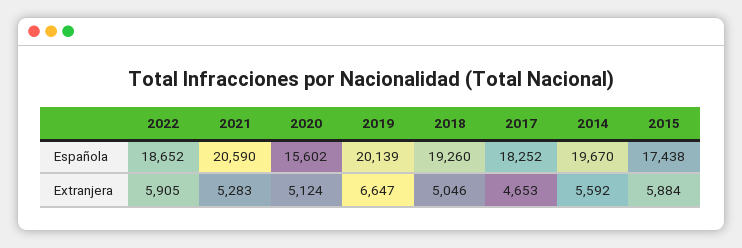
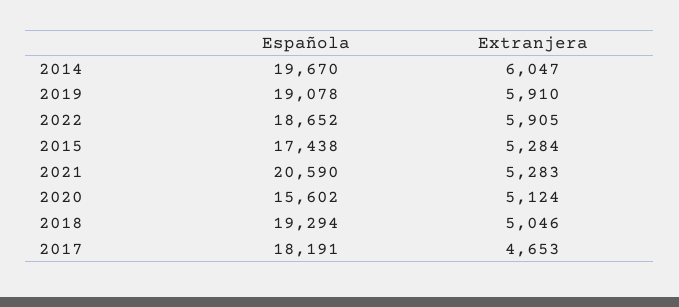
2019, Española: 20139 -> 19078
2018, Española: 19260 -> 19294
2017, Española: 18252 -> 18191
2019, Extranjera: 6647 -> 5910
2014, Extranjera: 5592 -> 6047
2015, Extranjera: 5884 -> 5284

